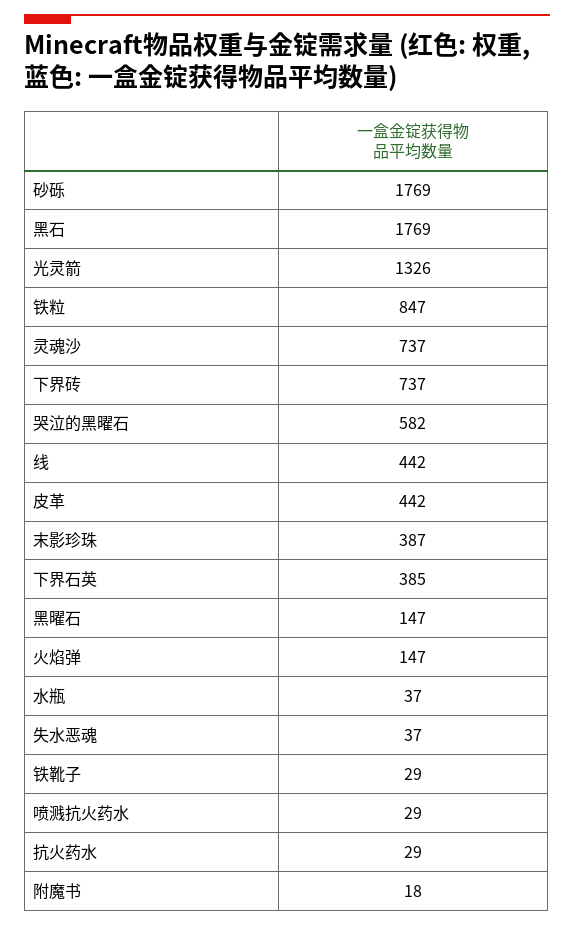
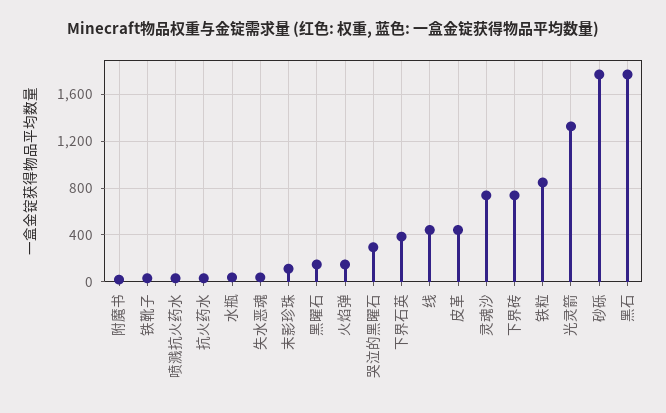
哭泣的黑曜石: 582 -> 300
末影珍珠: 387 -> 100

